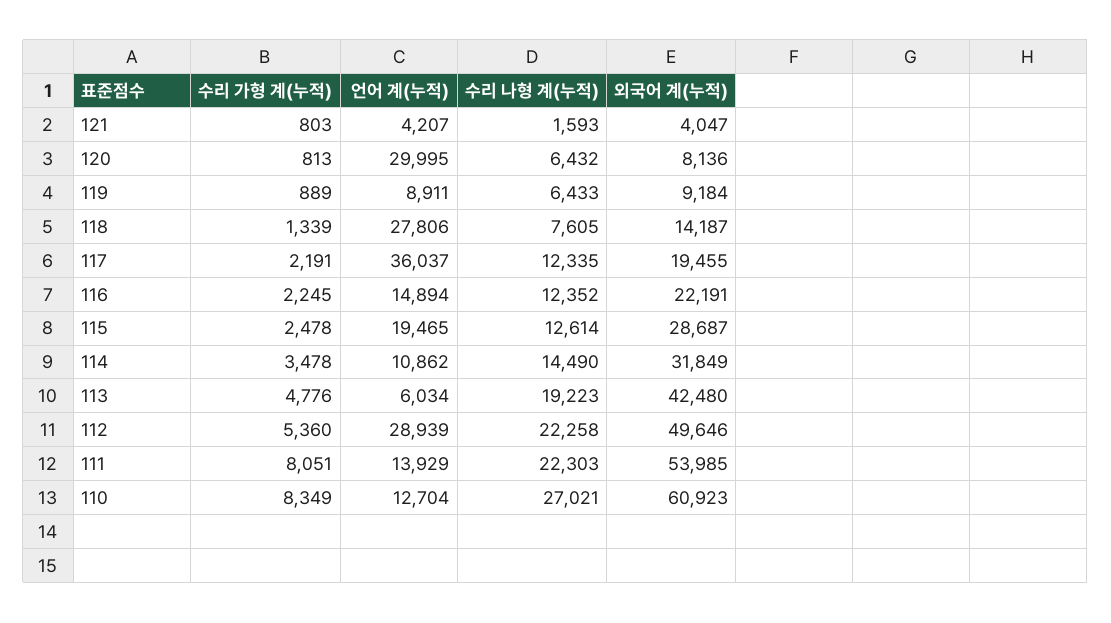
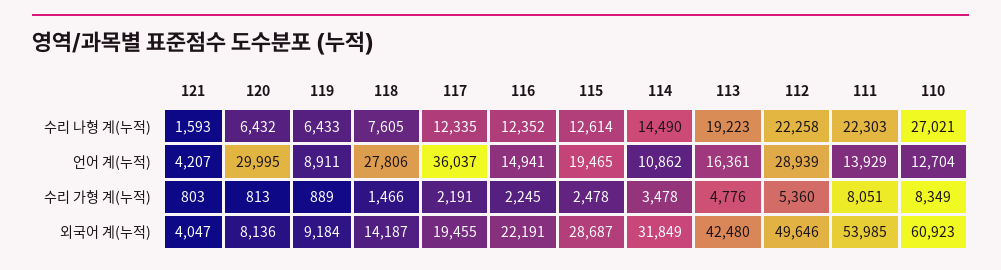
수리 가형 계(누적), 118: 1339 -> 1466
언어 계(누적), 116: 14894 -> 14941
언어 계(누적), 113: 6034 -> 16361

